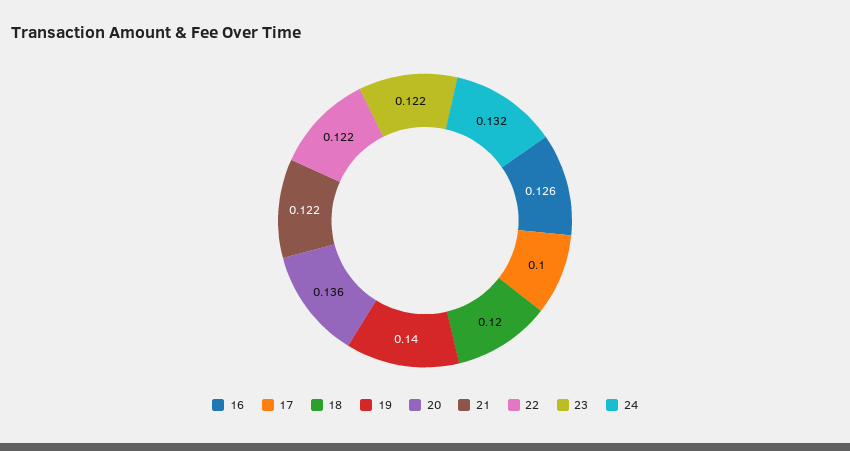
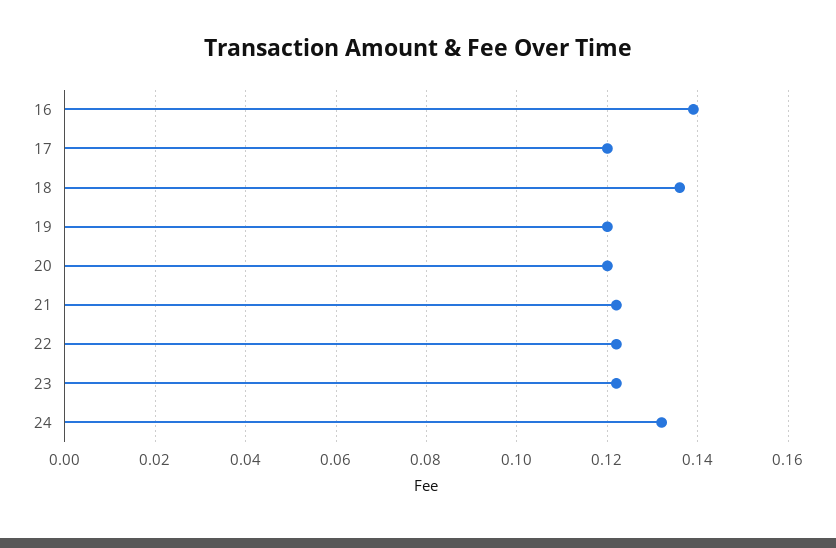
16: 0.126 -> 0.14
17: 0.1 -> 0.12
18: 0.12 -> 0.135
19: 0.14 -> 0.12
20: 0.136 -> 0.12

